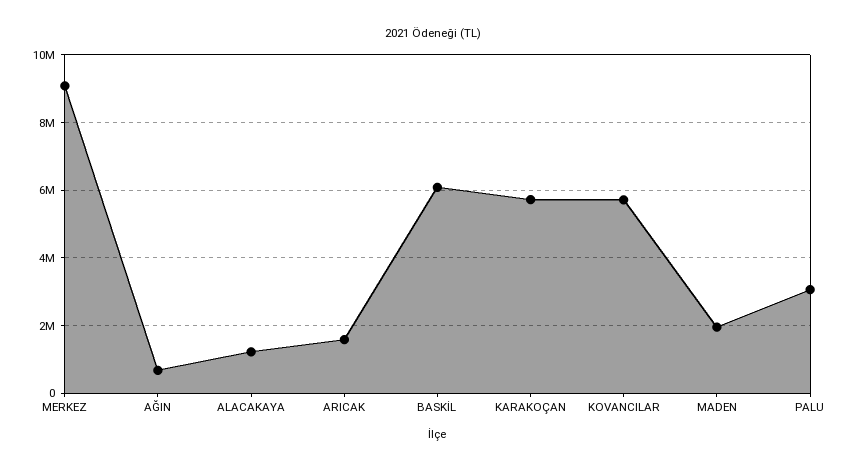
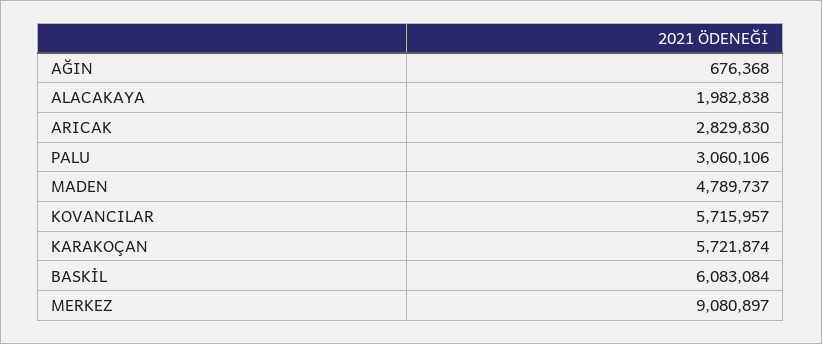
ALACAKAYA: 1200000 -> 1982838
ARICAK: 1600000 -> 2829830
MADEN: 2000000 -> 4789737

